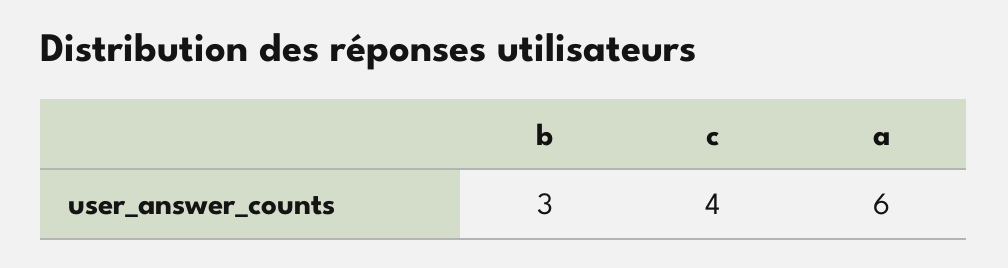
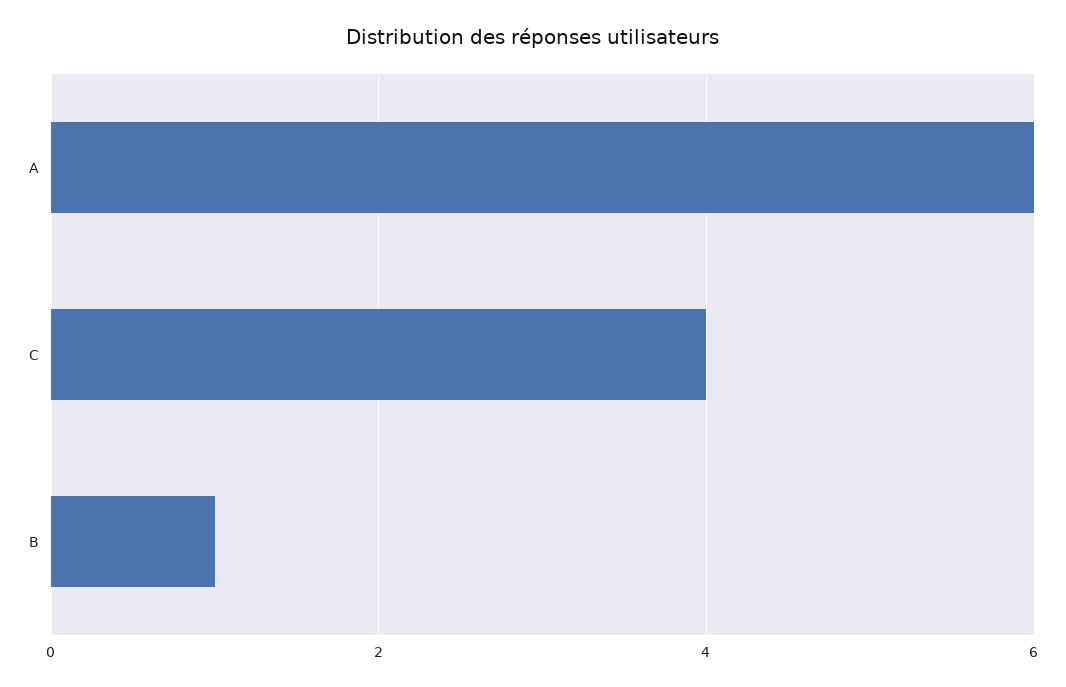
b: 3 -> 1

